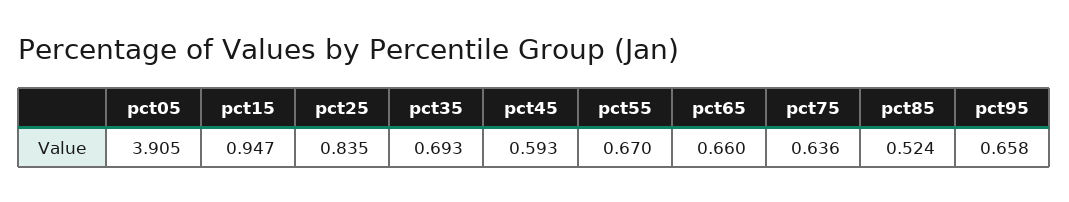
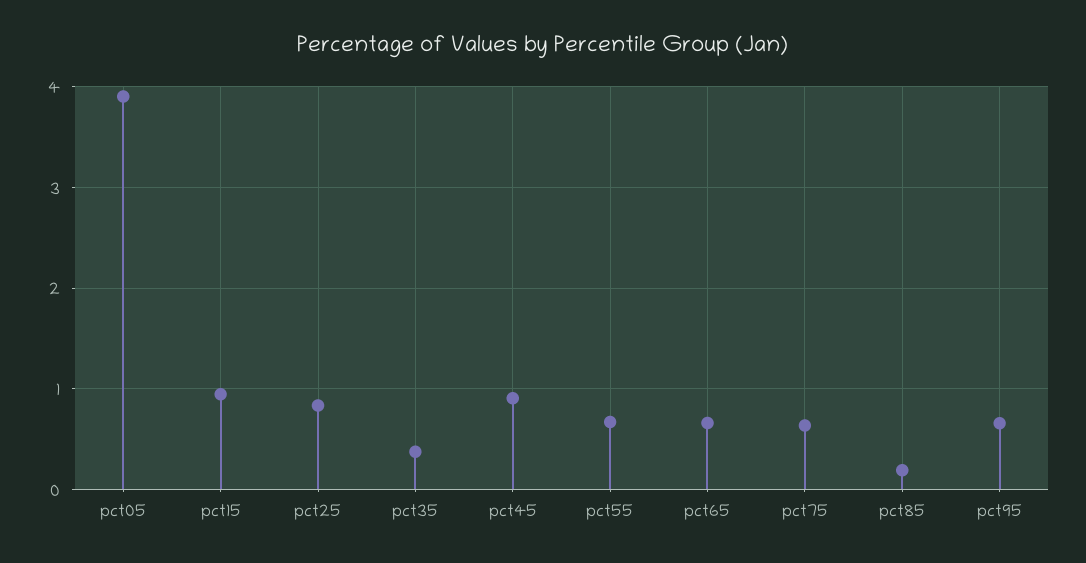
pct35: 0.693 -> 0.4
pct45: 0.593 -> 0.9
pct85: 0.524 -> 0.2

